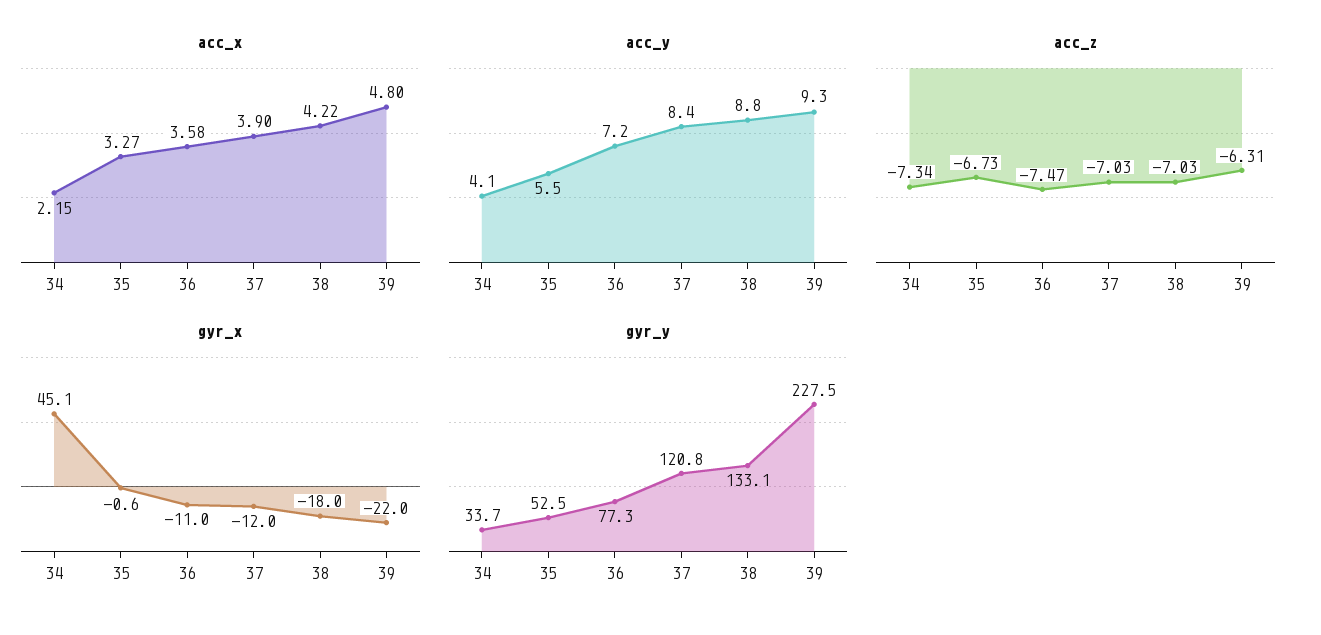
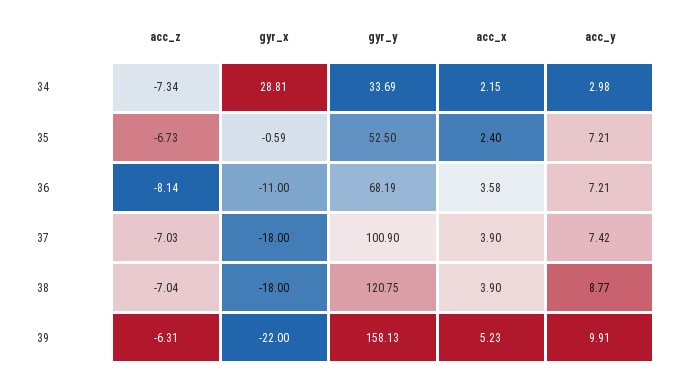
acc_x, 35: 3.27 -> 2.4
acc_x, 38: 4.22 -> 3.9
acc_x, 39: 4.8 -> 5.23
acc_y, 34: 4.1 -> 2.98
acc_y, 35: 5.5 -> 7.21
acc_y, 37: 8.4 -> 7.42
acc_y, 39: 9.3 -> 9.91
acc_z, 36: -7.47 -> -8.14
acc_z, 38: -7.03 -> -7.04
gyr_x, 34: 45.1 -> 28.81
gyr_x, 37: -12 -> -18
gyr_y, 36: 77.3 -> 68.19
gyr_y, 37: 120.8 -> 100.9
gyr_y, 38: 133.1 -> 120.75
gyr_y, 39: 227.5 -> 158.13

